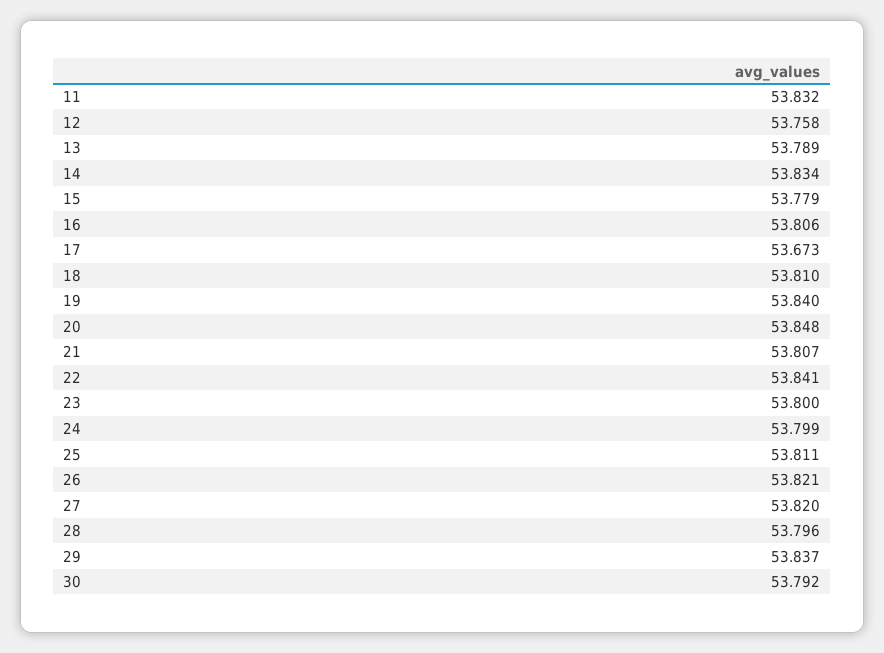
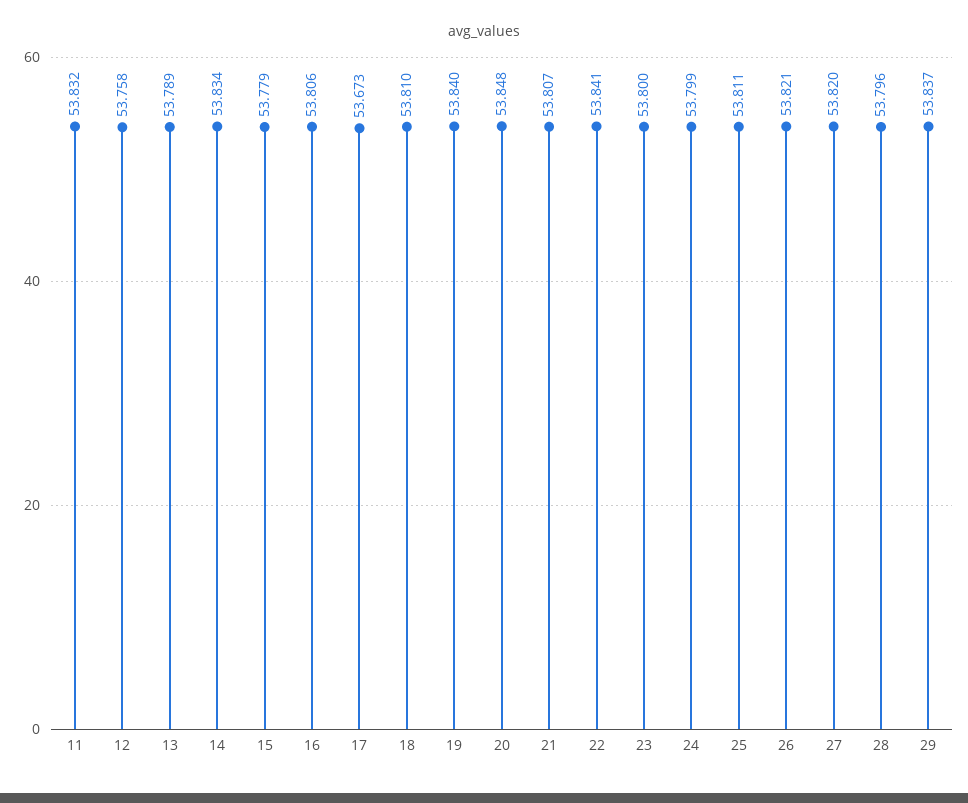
30: 53.792 -> none

